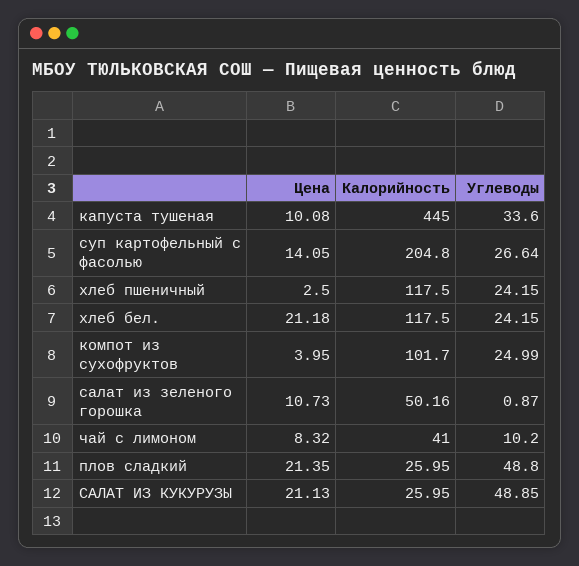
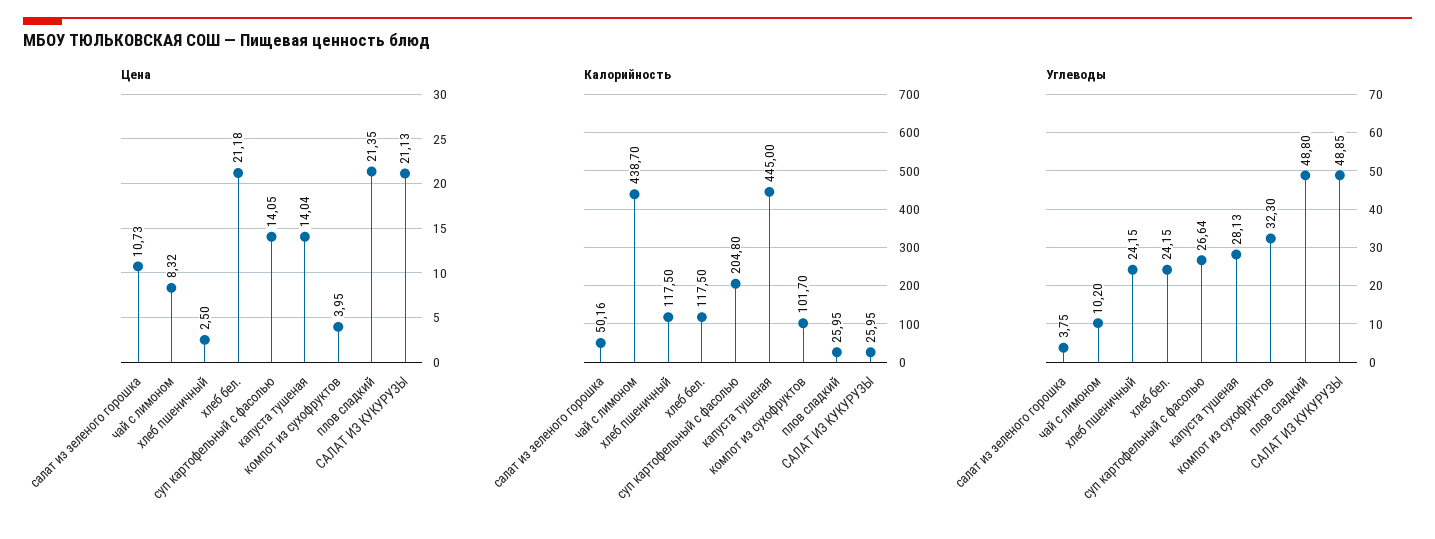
Цена, капуста тушеная: 10.08 -> 14.04
Углеводы, капуста тушеная: 33.6 -> 28.13
Углеводы, компот из сухофруктов: 24.99 -> 32.3
Углеводы, салат из зеленого горошка: 0.87 -> 3.75
Калорийность, чай с лимоном: 41 -> 438.7

